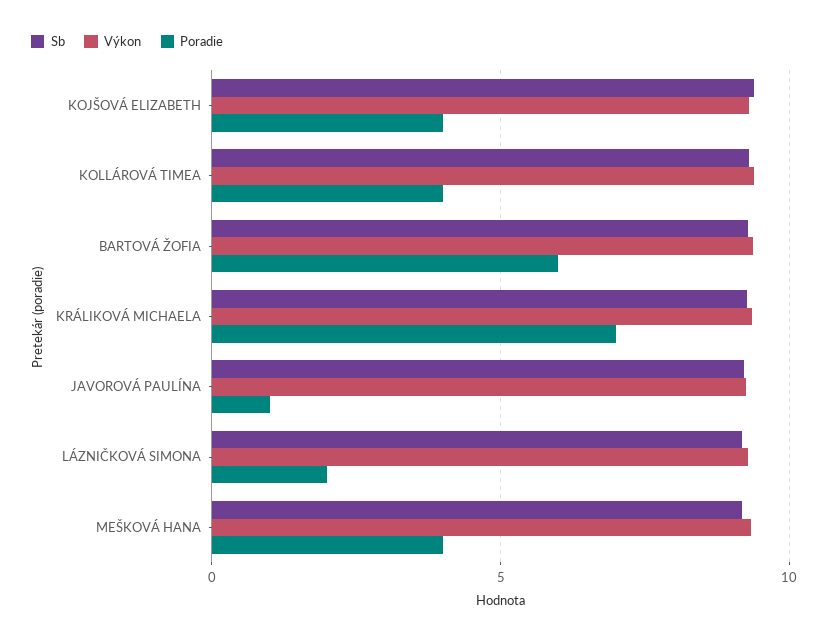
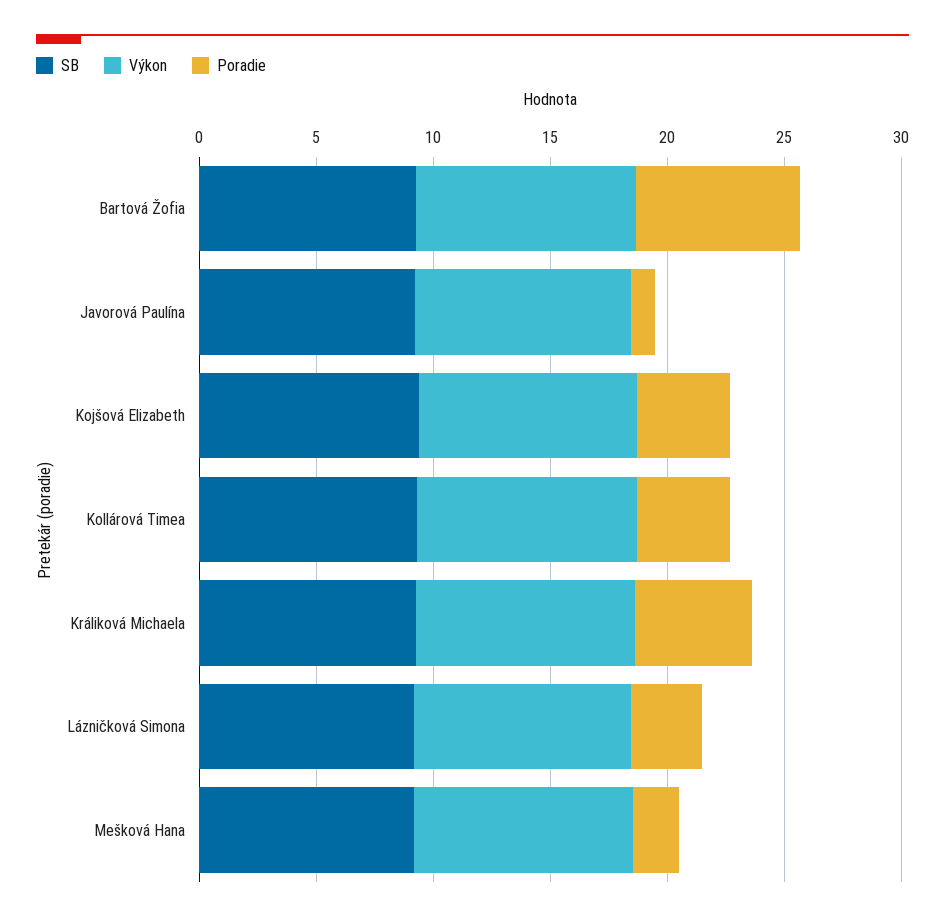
Poradie, BARTOVÁ ŽOFIA: 6 -> 7
Poradie, KRÁLIKOVÁ MICHAELA: 7 -> 5
Poradie, LÁZNIČKOVÁ SIMONA: 2 -> 3
Poradie, MEŠKOVÁ HANA: 4 -> 2

